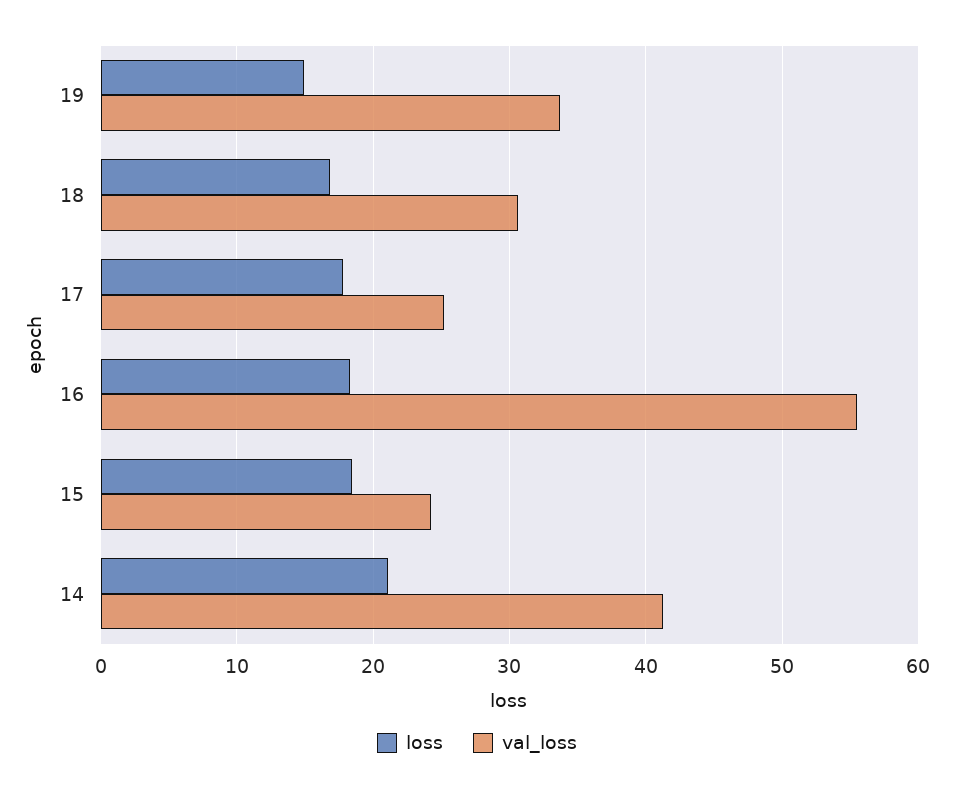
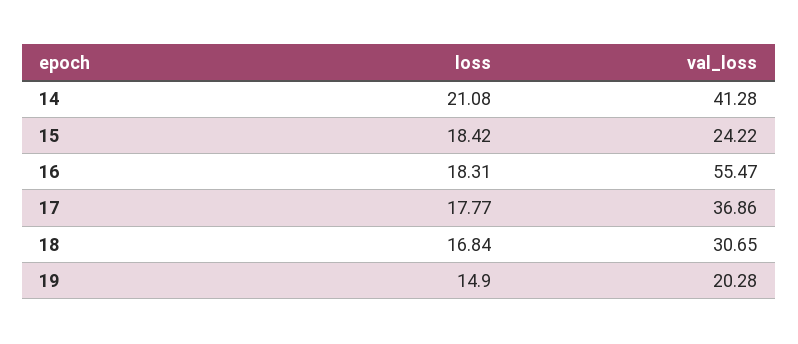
val_loss, 19: 34 -> 20.28
val_loss, 17: 25 -> 36.86

